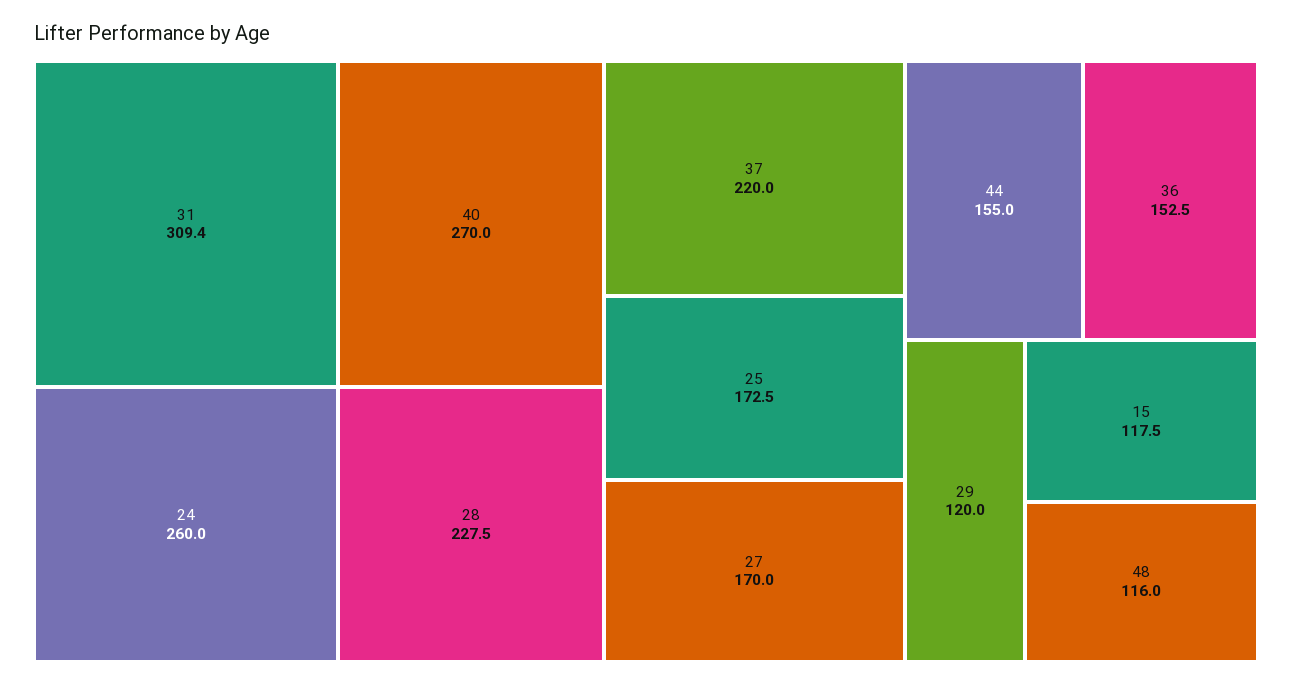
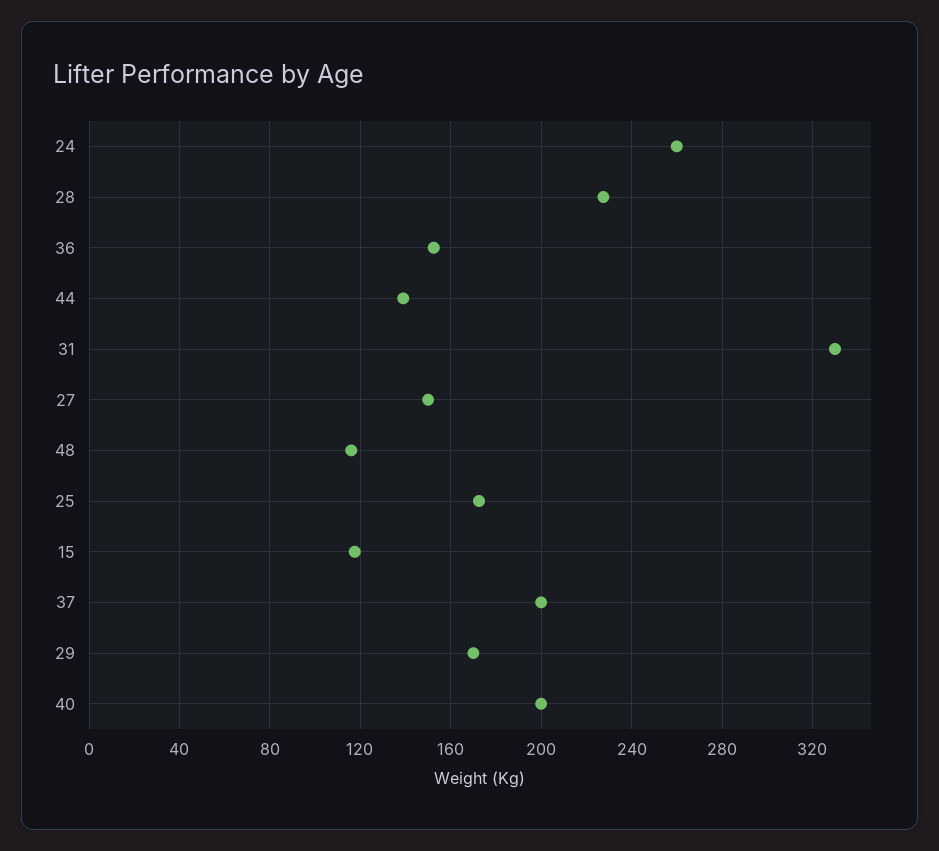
31: 309.4 -> 330
40: 270 -> 200
37: 220 -> 200
27: 170 -> 150
44: 155 -> 140
29: 120 -> 170

